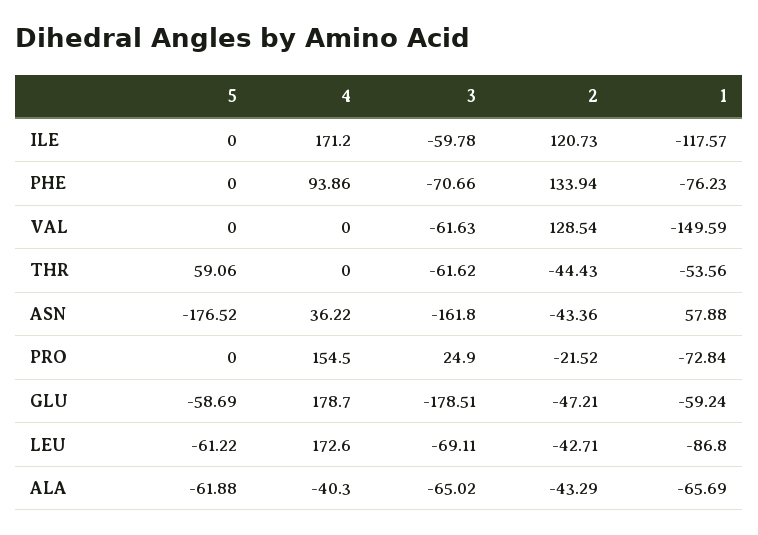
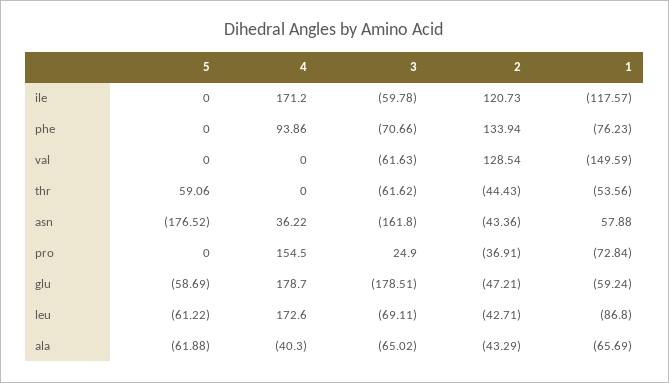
2, PRO: -21.52 -> -36.91

